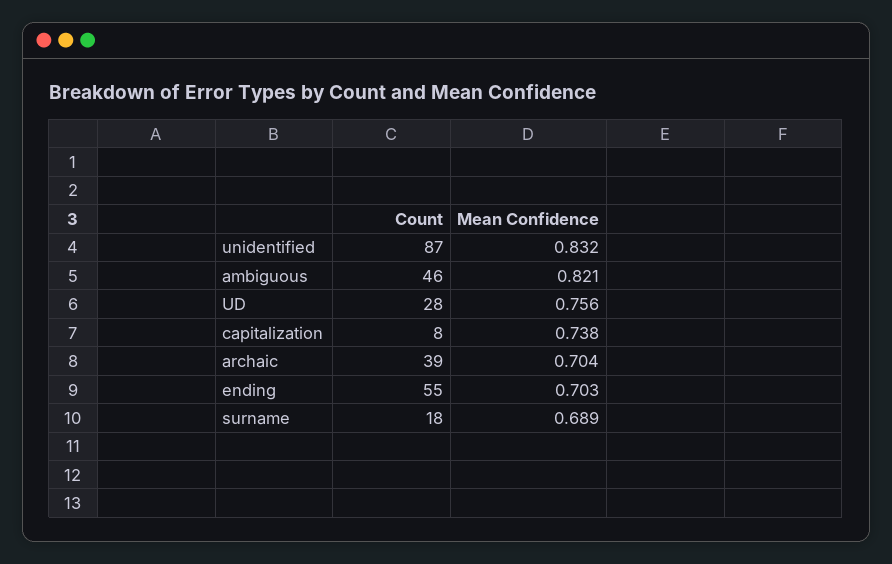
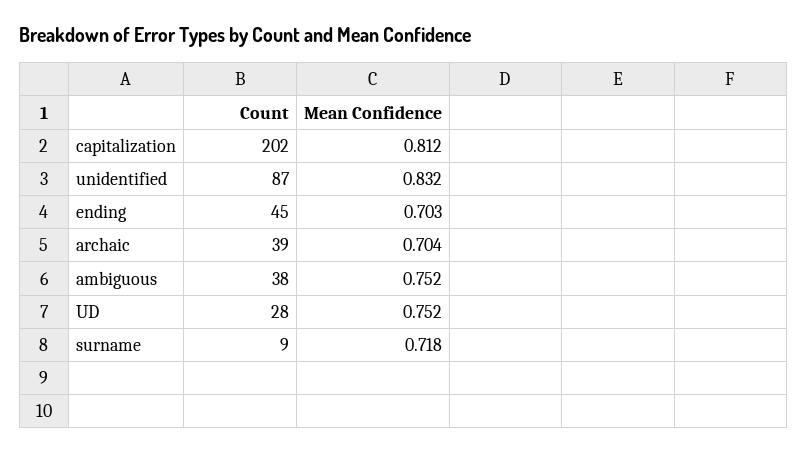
Count, ambiguous: 46 -> 38
Mean Confidence, ambiguous: 0.821 -> 0.752
Mean Confidence, UD: 0.756 -> 0.752
Count, capitalization: 8 -> 202
Mean Confidence, capitalization: 0.738 -> 0.812
Count, ending: 55 -> 45
Count, surname: 18 -> 9
Mean Confidence, surname: 0.689 -> 0.718

